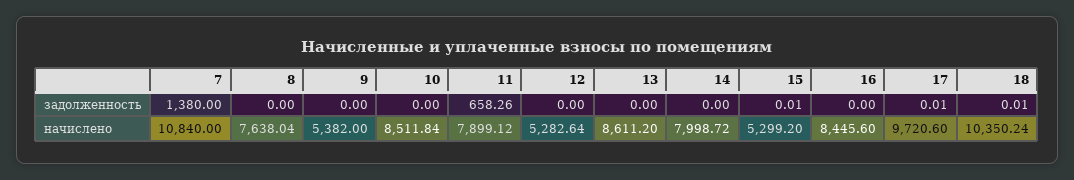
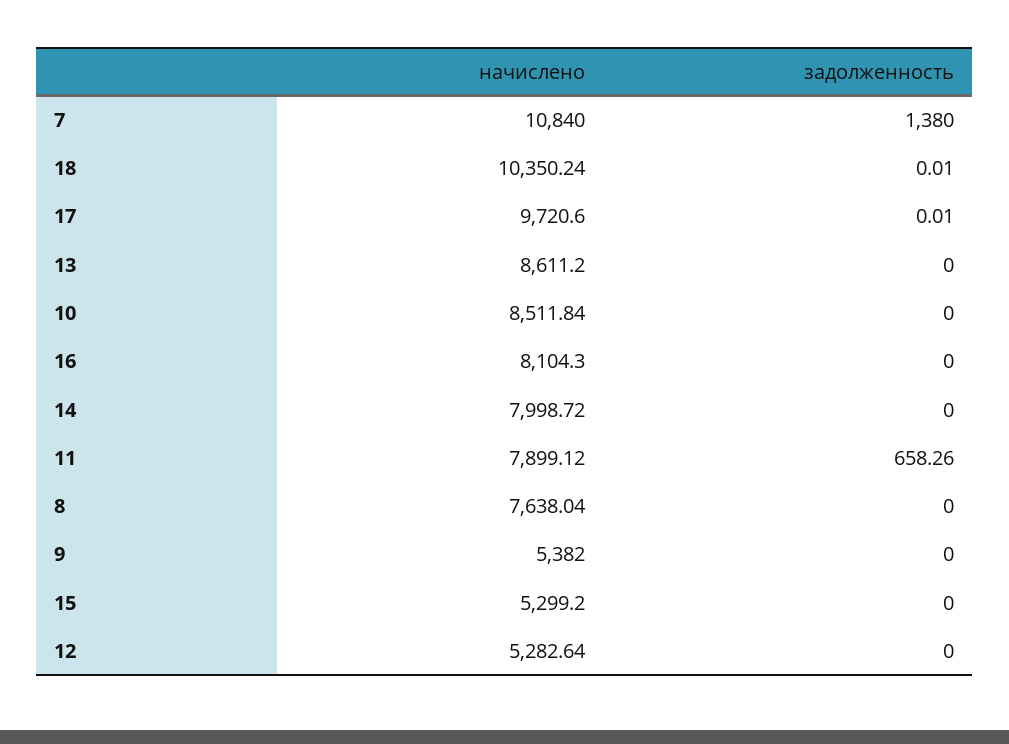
15, задолженность: 0.01 -> 0
16, начислено: 8445.6 -> 8104.3

